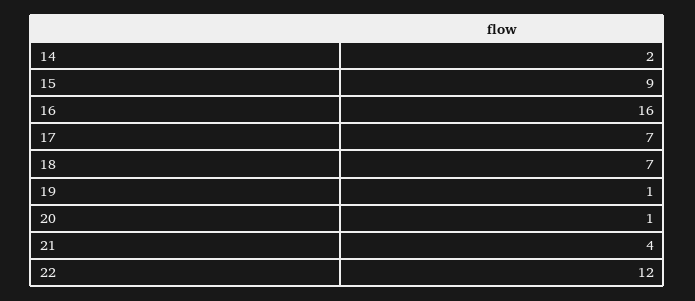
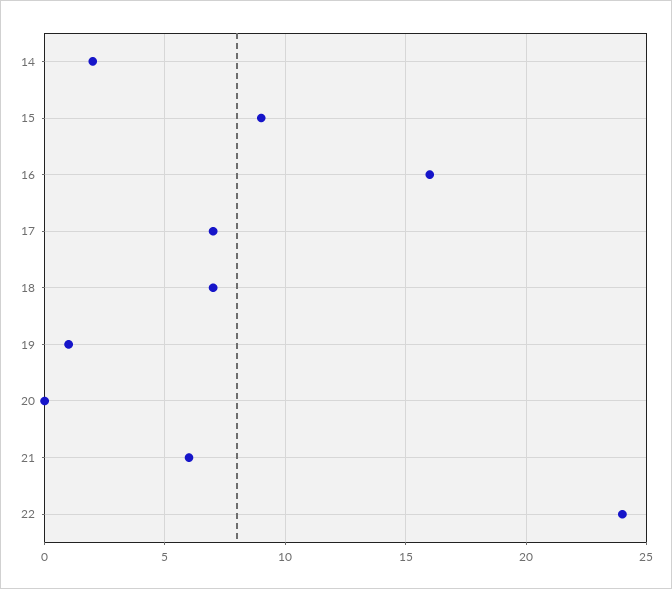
20: 1 -> 0
21: 4 -> 6
22: 12 -> 24

